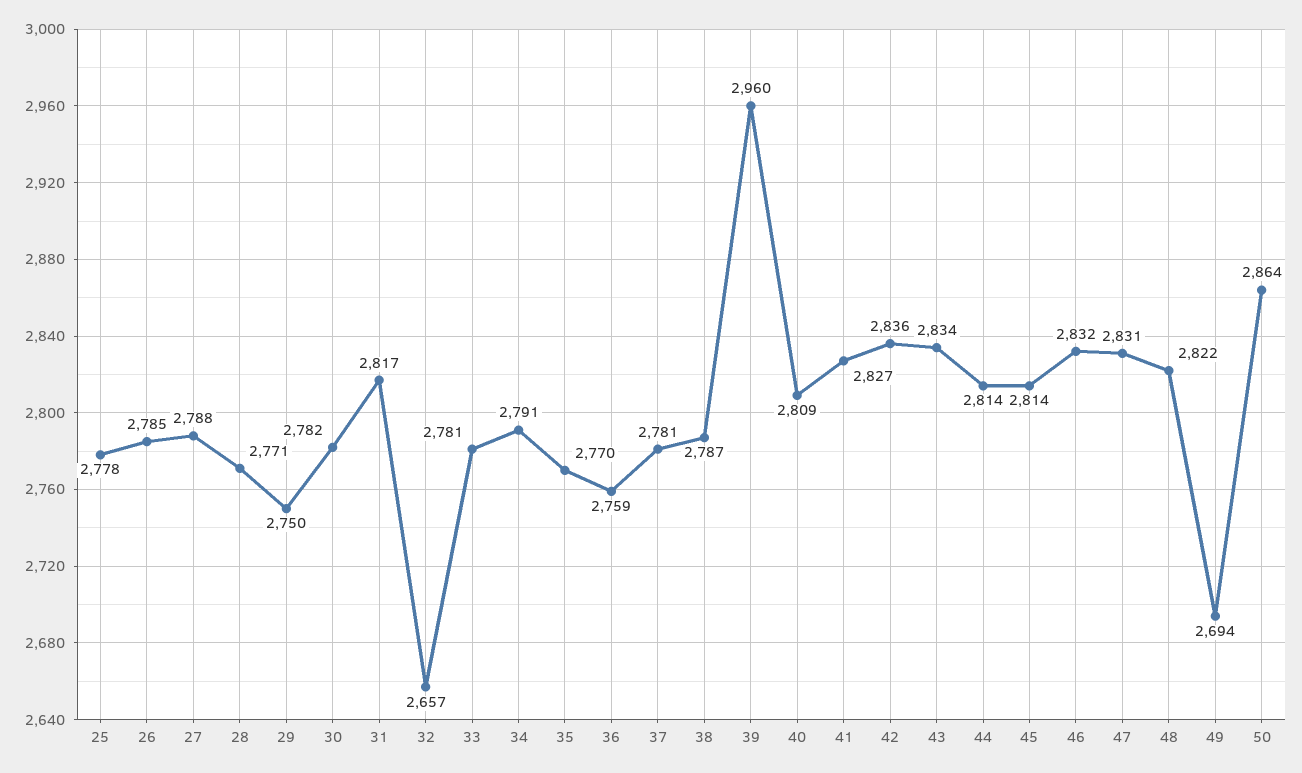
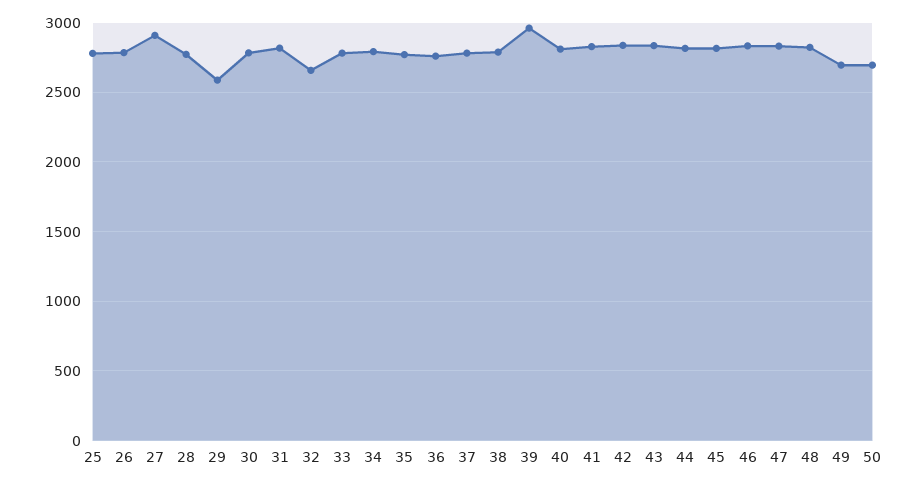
27: 2788 -> 2900
29: 2750 -> 2600
50: 2864 -> 2700

